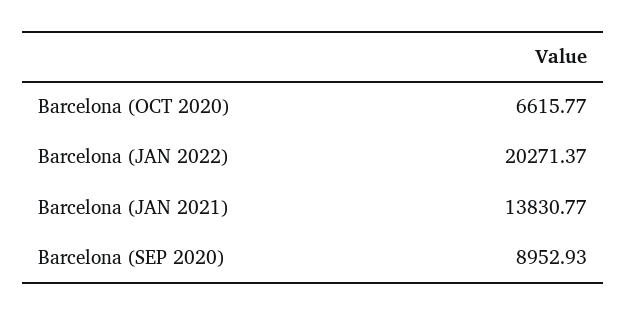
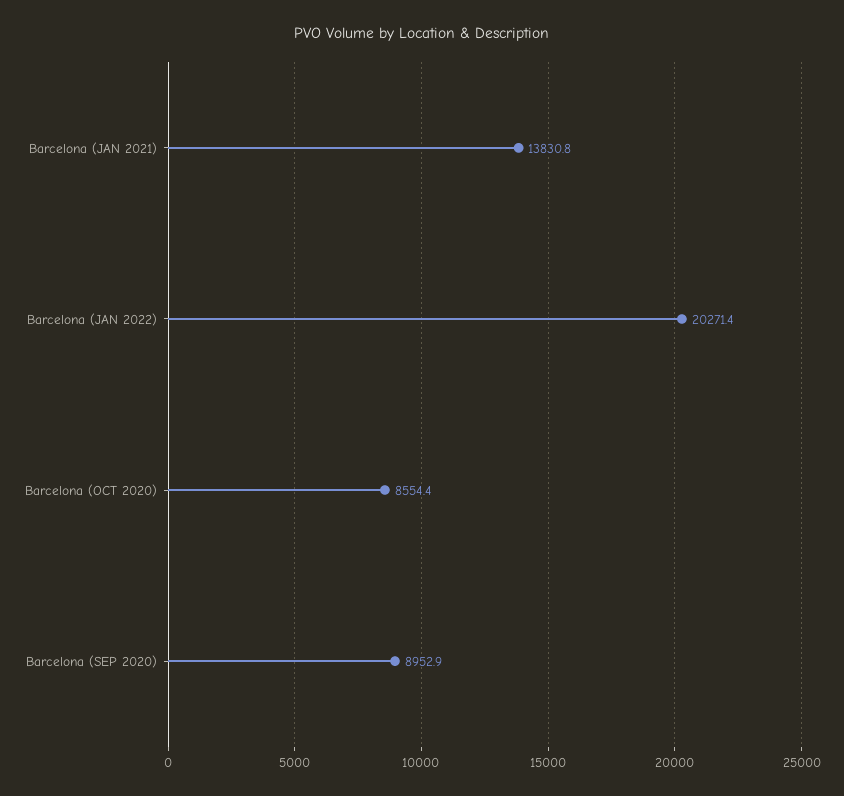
Barcelona (OCT 2020): 6615.77 -> 8554.4

